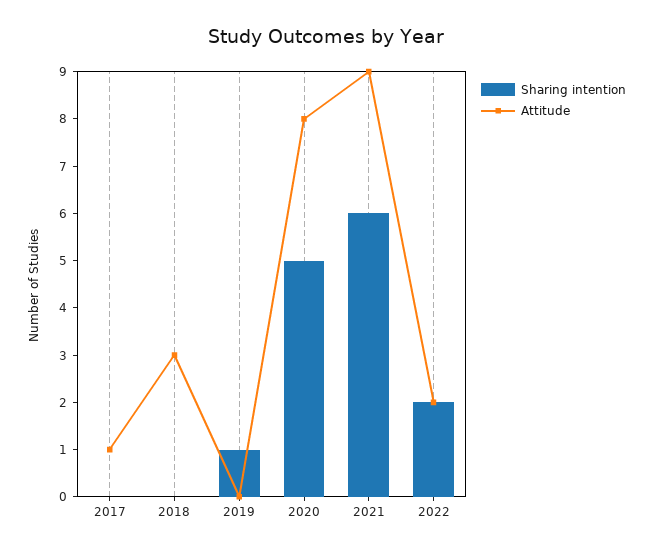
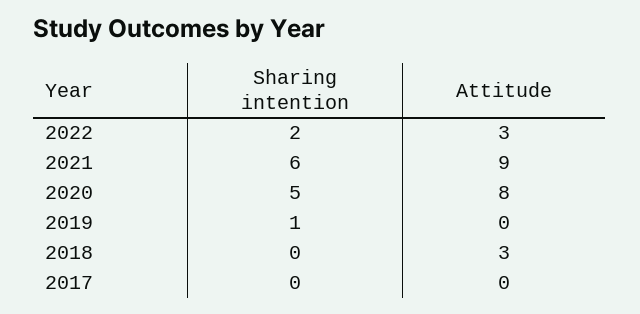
Attitude, 2017: 1 -> 0
Attitude, 2022: 2 -> 3

